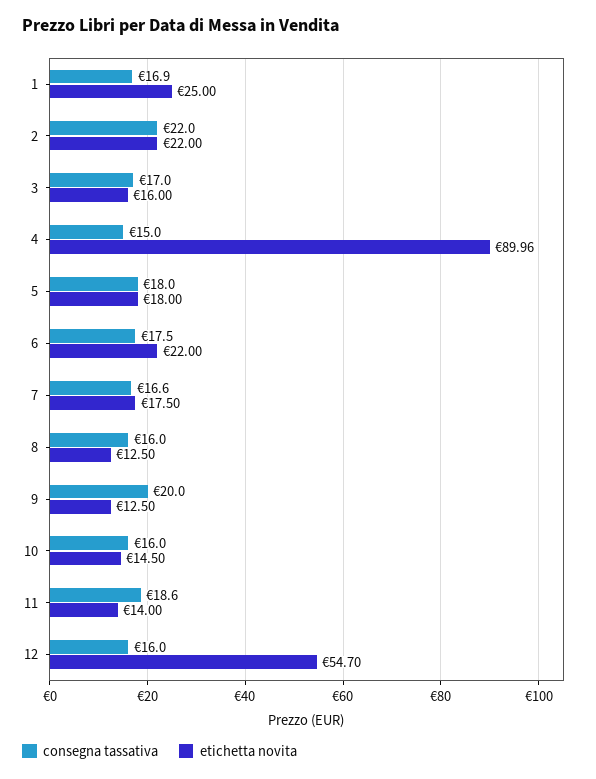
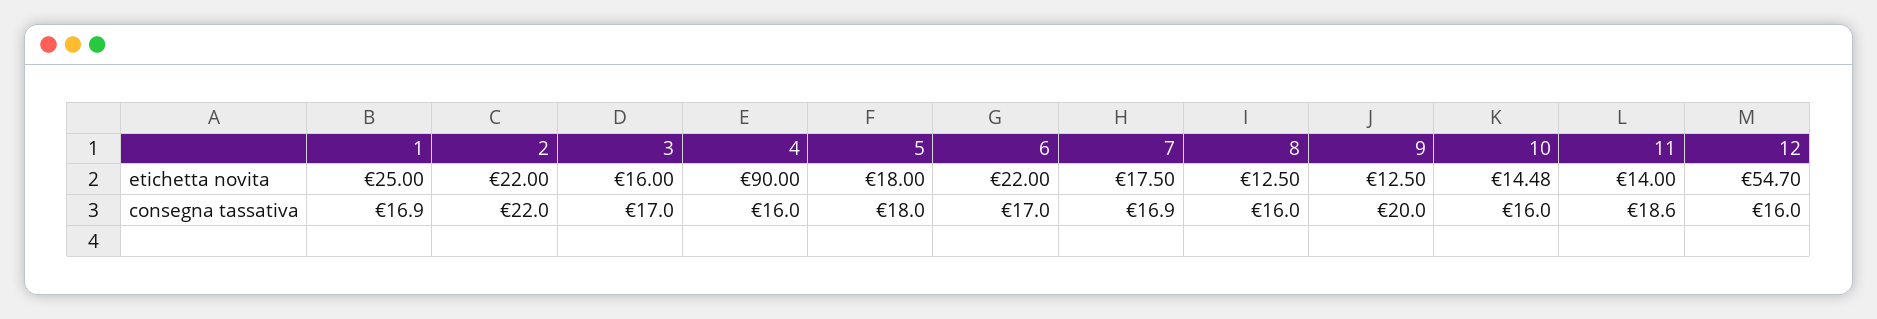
consegna tassativa, 4: 15 -> 16
etichetta novita, 4: 89.96 -> 90
consegna tassativa, 6: 17.5 -> 17
consegna tassativa, 7: 16.6 -> 16.9
etichetta novita, 10: 14.5 -> 14.48

